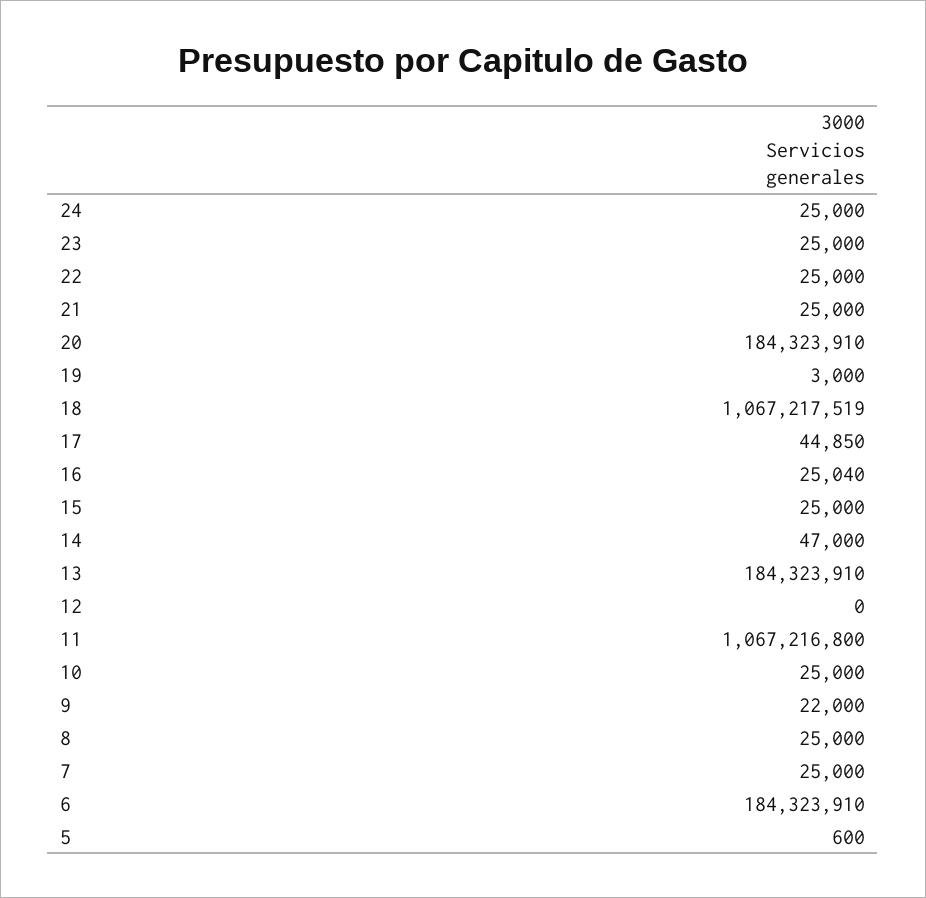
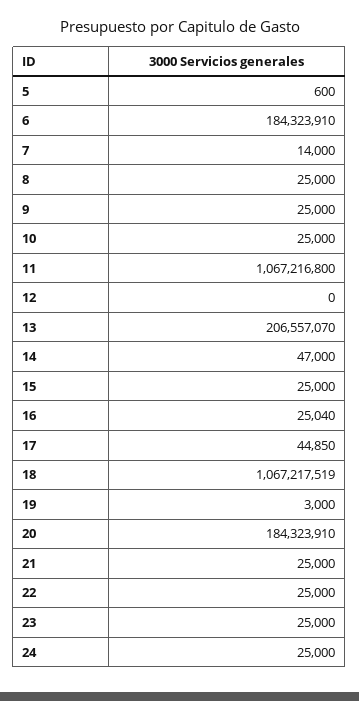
13: 184323910 -> 206557070
9: 22000 -> 25000
7: 25000 -> 14000

